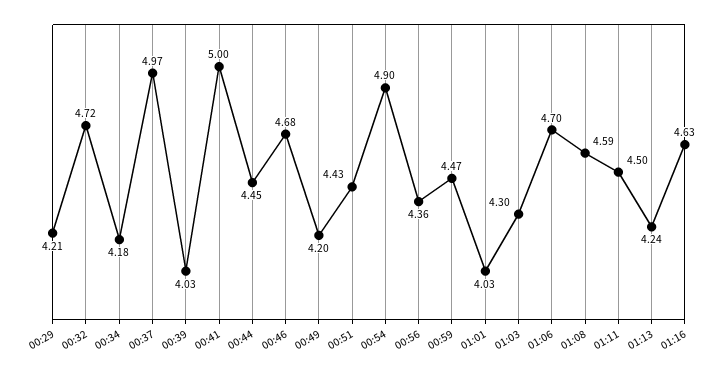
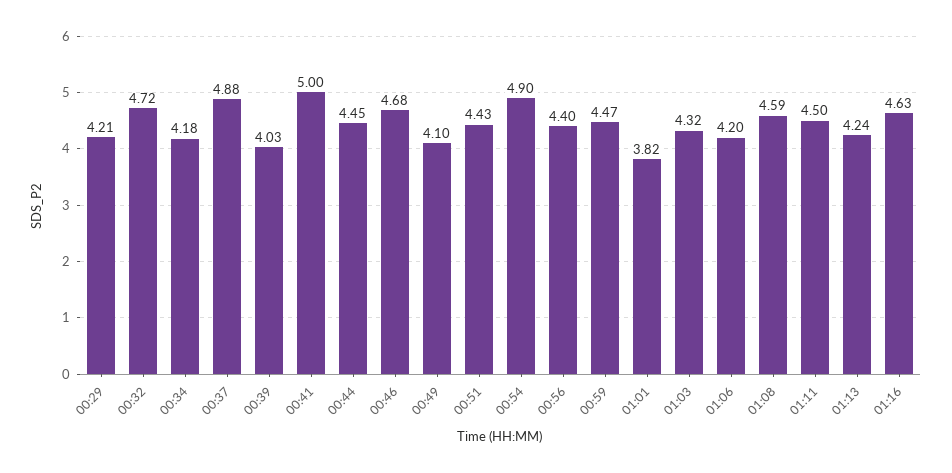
00:37: 4.97 -> 4.88
00:49: 4.2 -> 4.1
00:56: 4.36 -> 4.4
01:01: 4.03 -> 3.82
01:03: 4.3 -> 4.32
01:06: 4.7 -> 4.2

